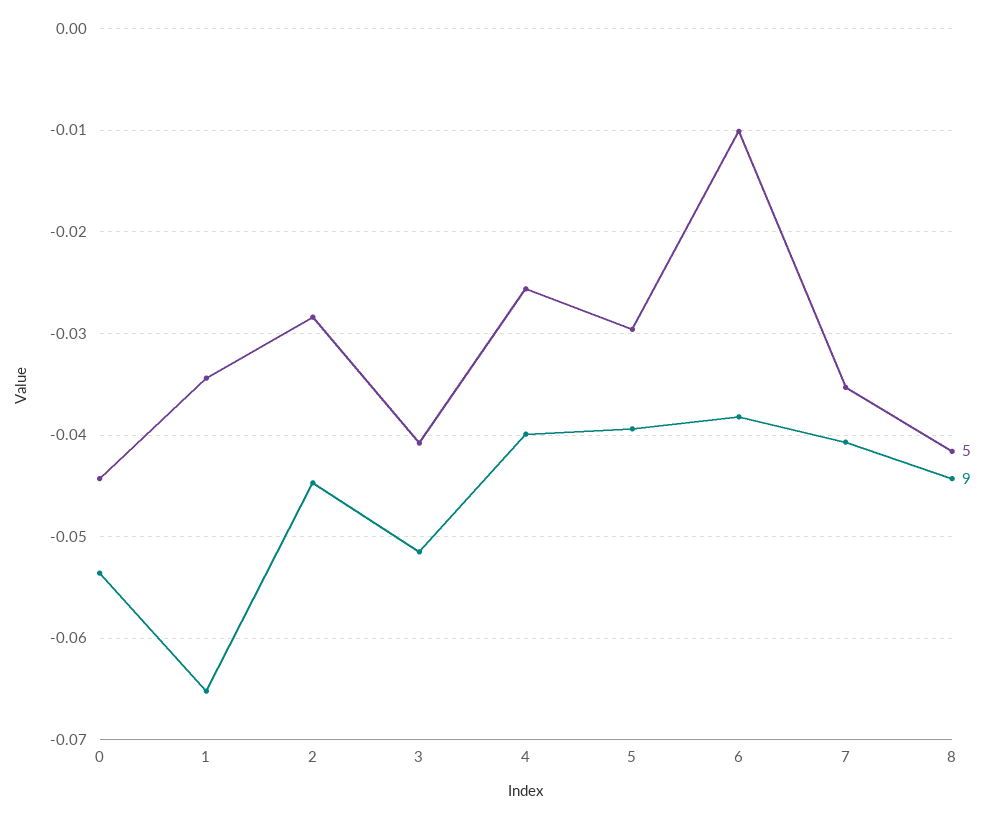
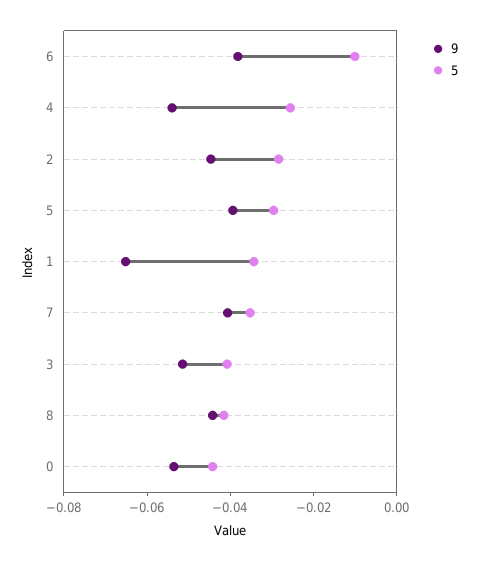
9, 4: -0.04 -> -0.055

